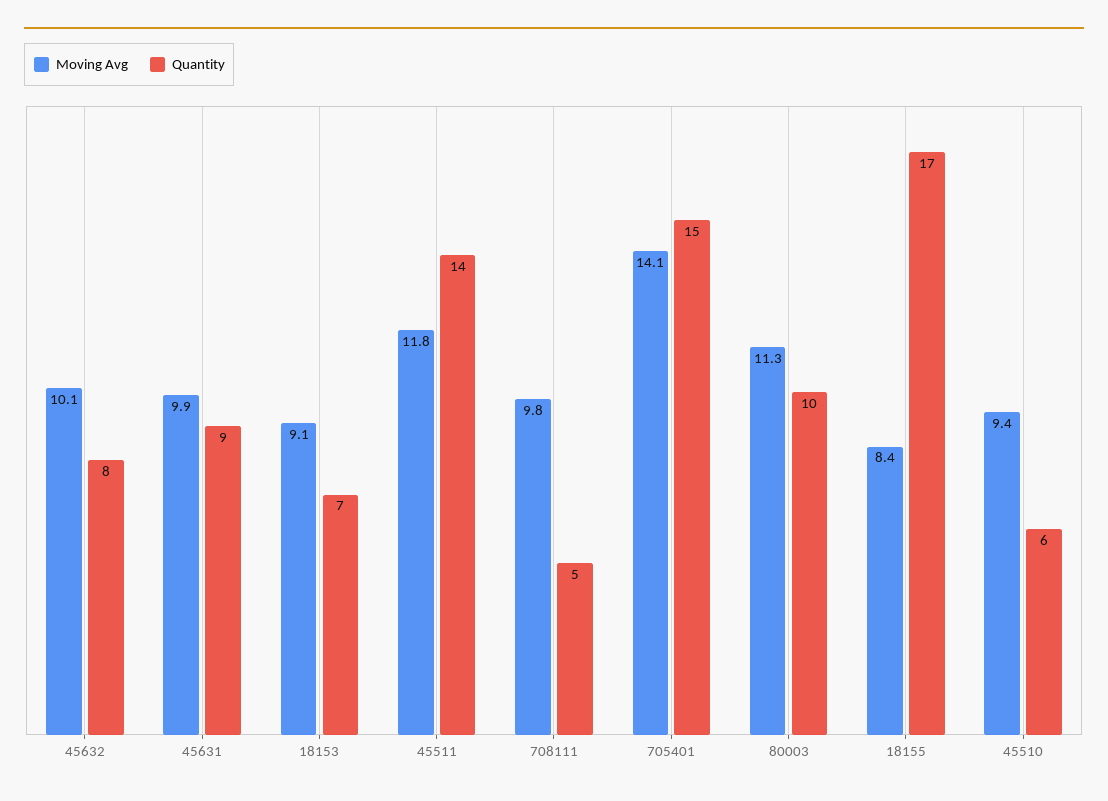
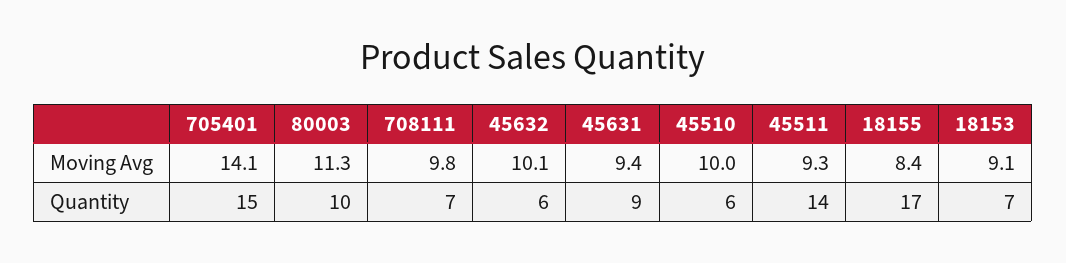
Quantity, 45632: 8 -> 6
Moving Avg, 45631: 9.9 -> 9.4
Moving Avg, 45511: 11.8 -> 9.3
Quantity, 708111: 5 -> 7
Moving Avg, 45510: 9.4 -> 10

